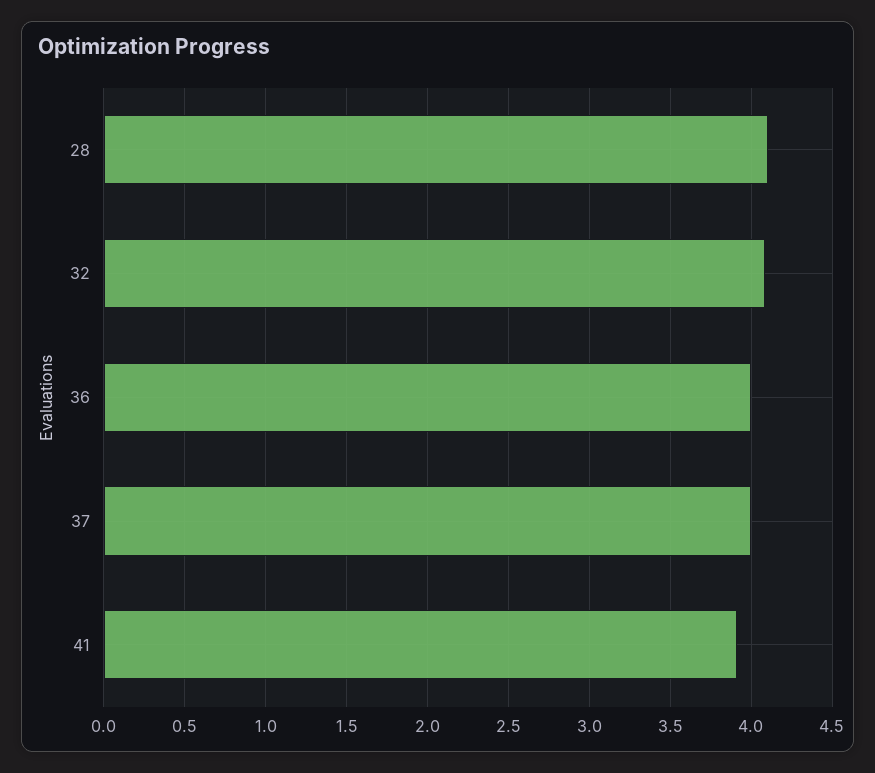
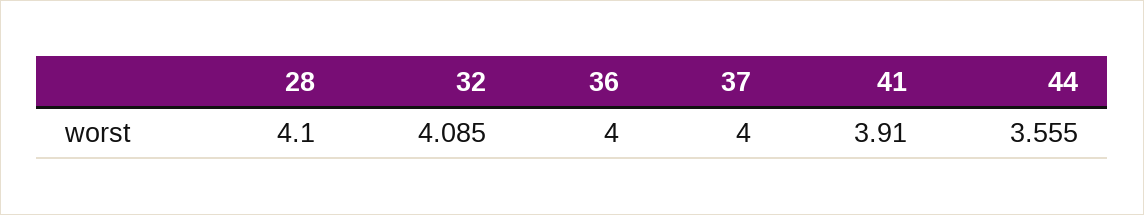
44: none -> 3.555

